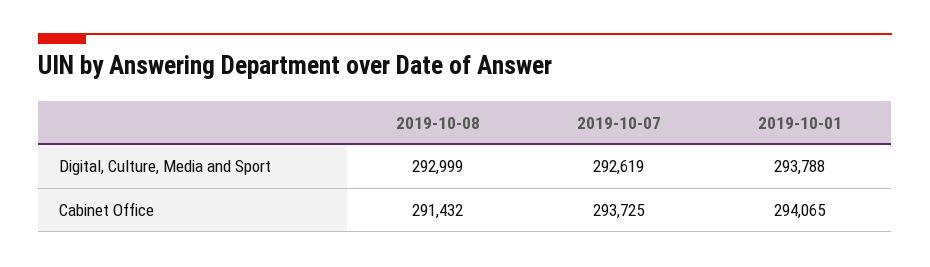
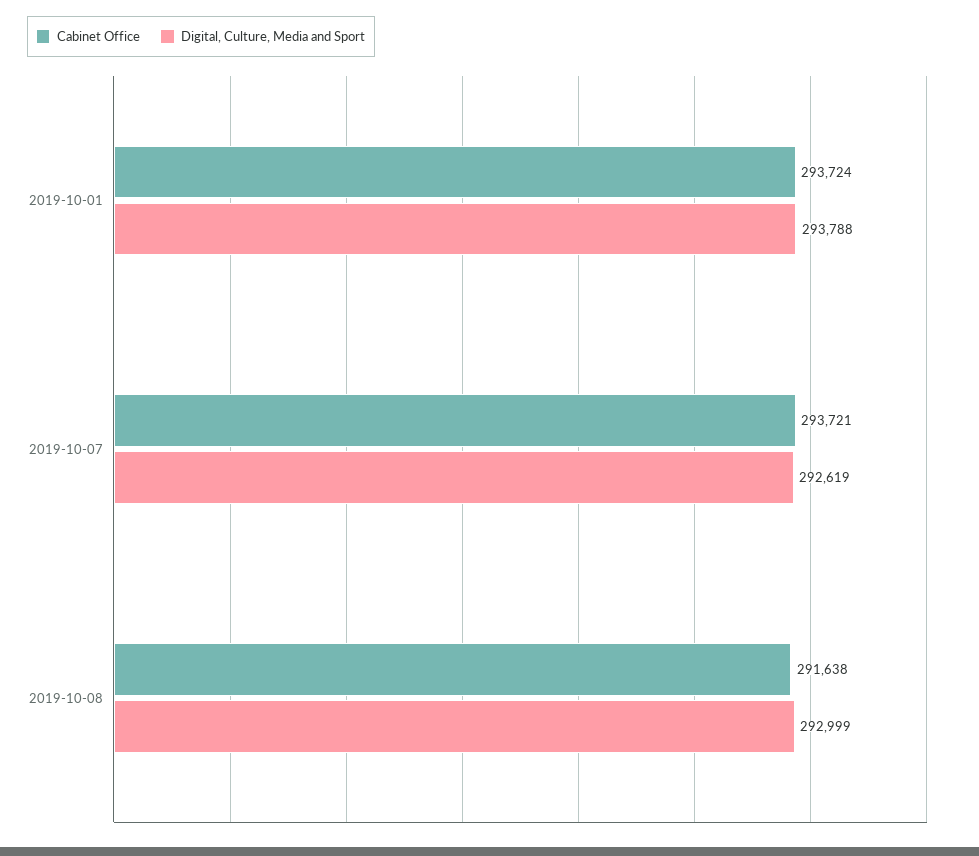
Cabinet Office, 2019-10-08: 291432 -> 291638
Cabinet Office, 2019-10-07: 293725 -> 293721
Cabinet Office, 2019-10-01: 294065 -> 293724

